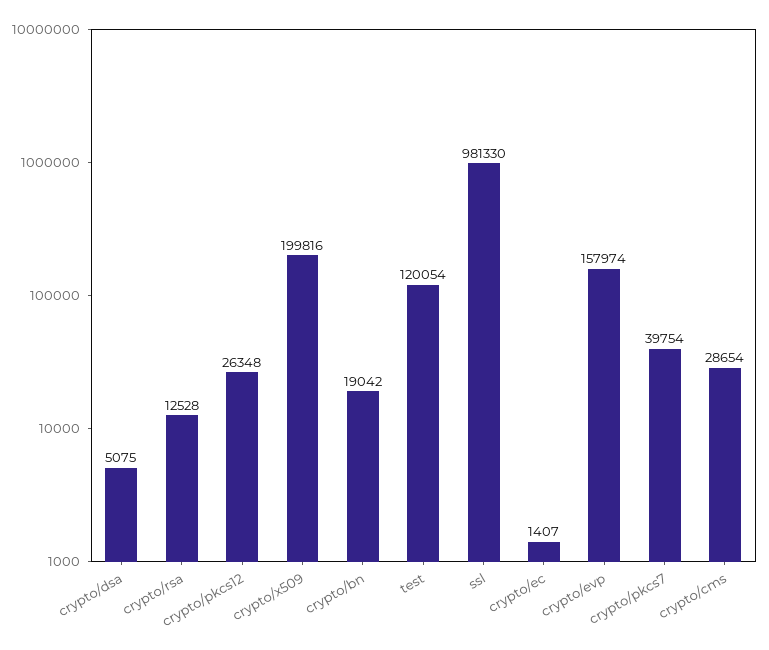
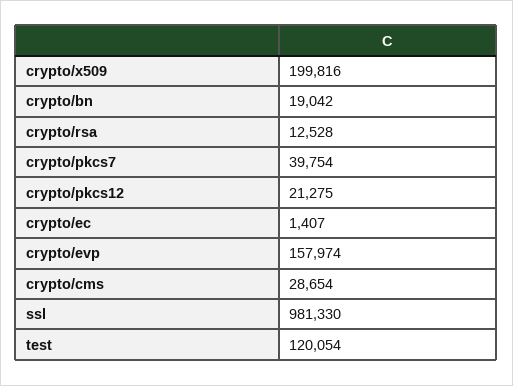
crypto/dsa: 5075 -> none
crypto/pkcs12: 26348 -> 21275

